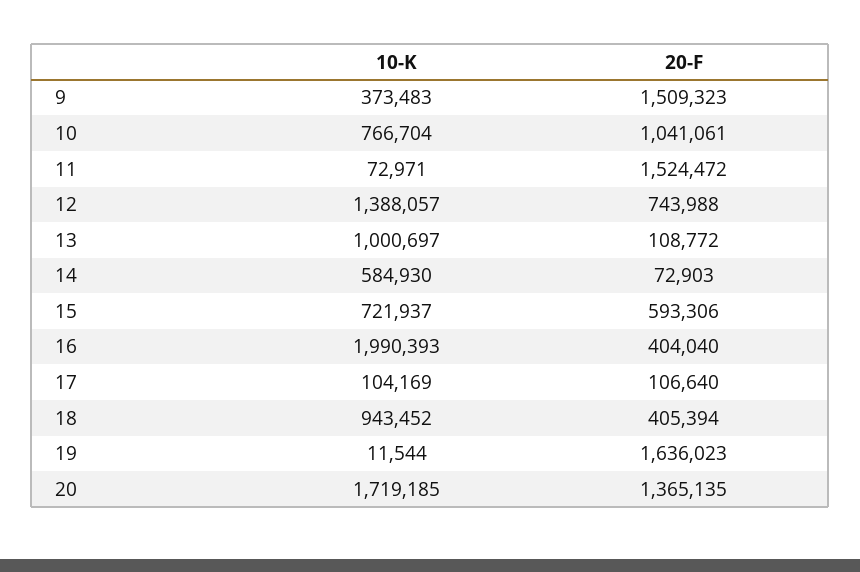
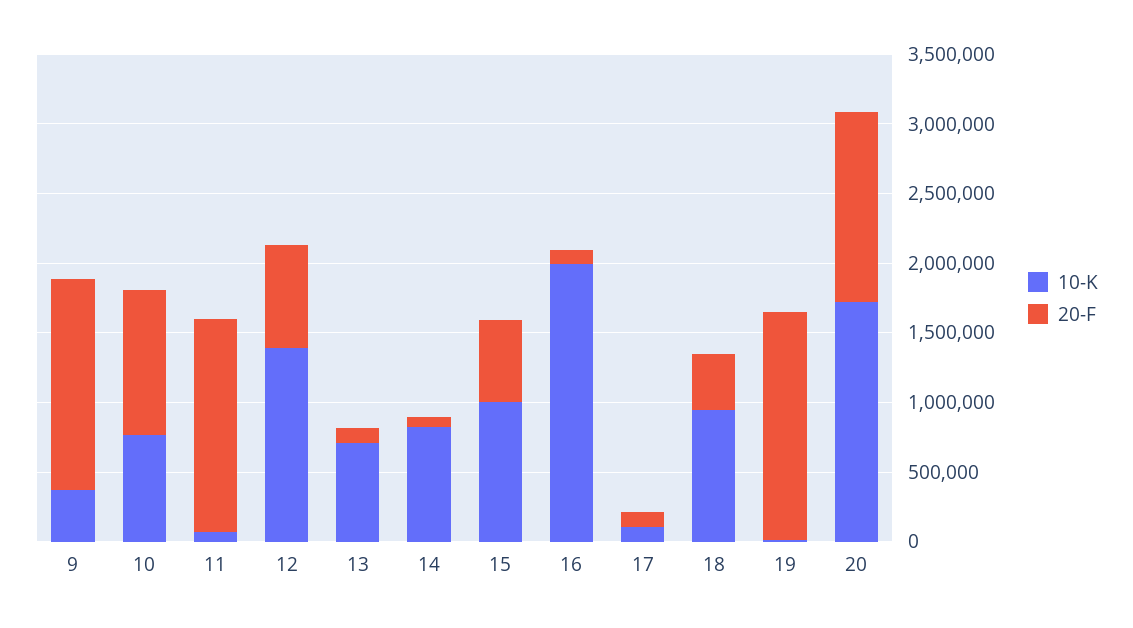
10-K, 13: 1000697 -> 700000
10-K, 14: 584930 -> 800000
10-K, 15: 721937 -> 1000000
20-F, 16: 404040 -> 100000

